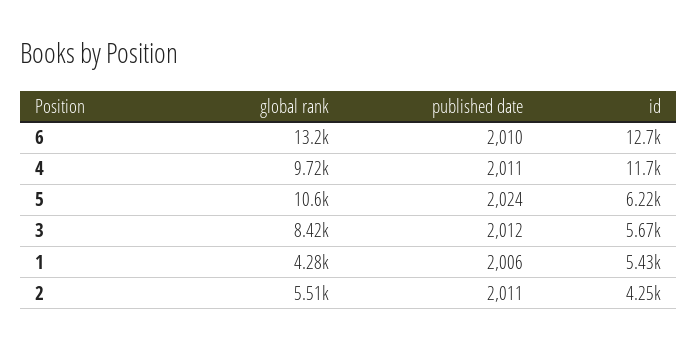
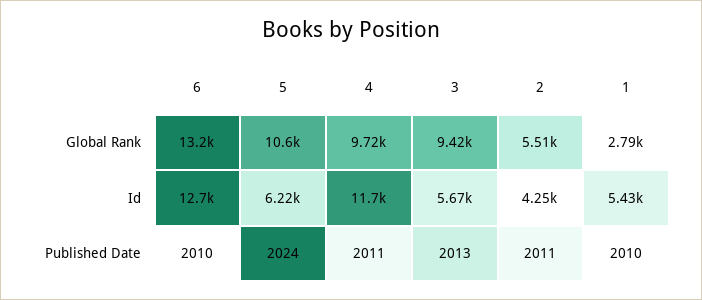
global rank, 3: 8420 -> 9420
published date, 3: 2012 -> 2013
global rank, 1: 4280 -> 2790
published date, 1: 2006 -> 2010

